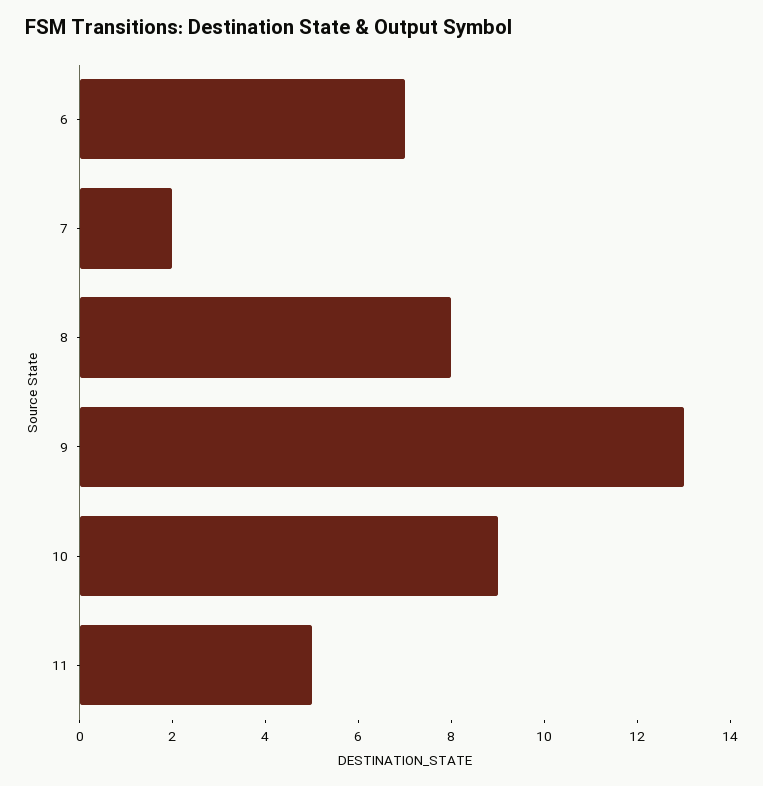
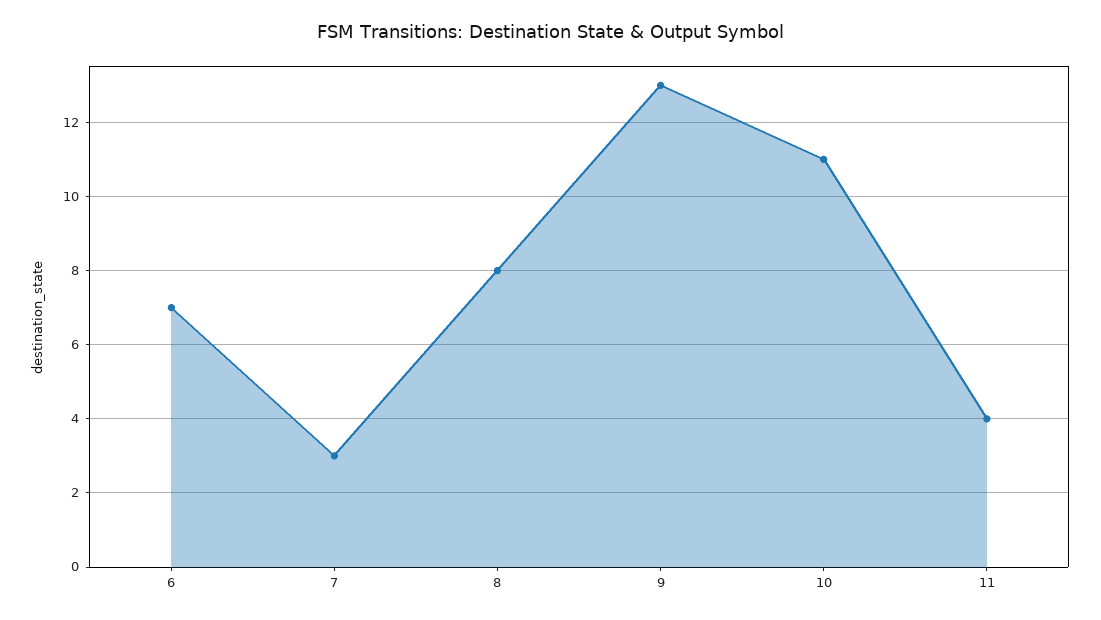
7: 2 -> 3
10: 9 -> 11
11: 5 -> 4

